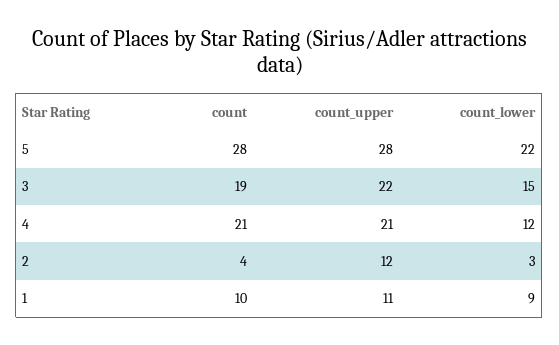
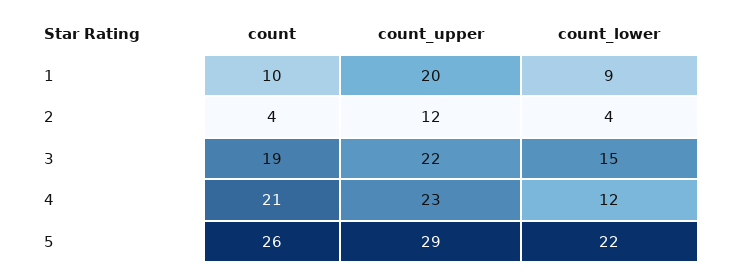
count, 5: 28 -> 26
count_upper, 5: 28 -> 29
count_upper, 4: 21 -> 23
count_lower, 2: 3 -> 4
count_upper, 1: 11 -> 20

